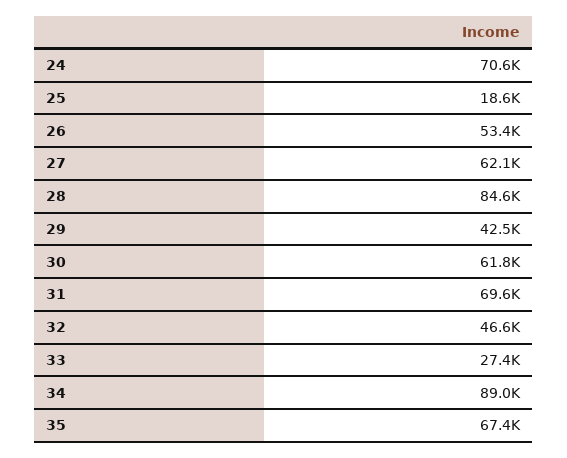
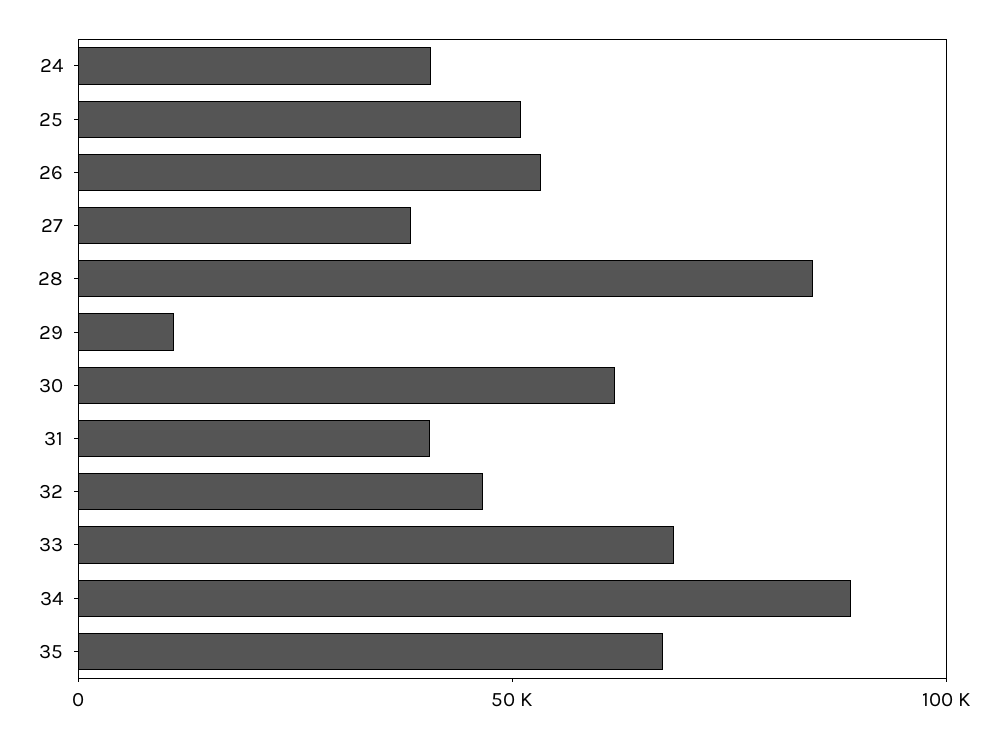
24: 70600 -> 40000
25: 18600 -> 50000
27: 62100 -> 40000
29: 42500 -> 10000
31: 69600 -> 40000
33: 27400 -> 70000

